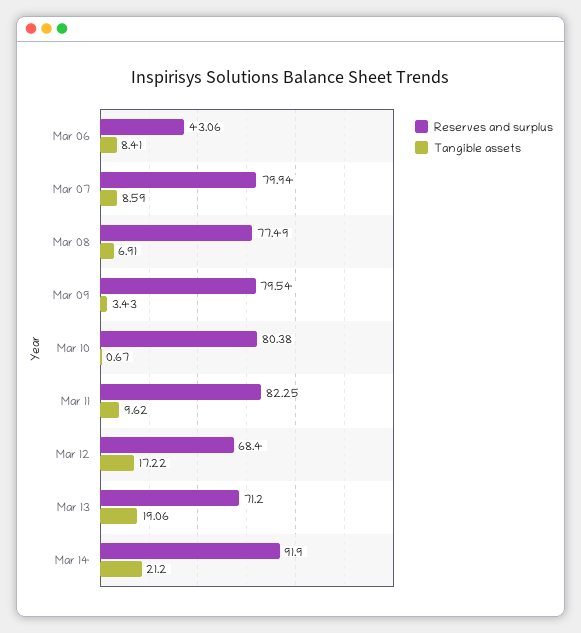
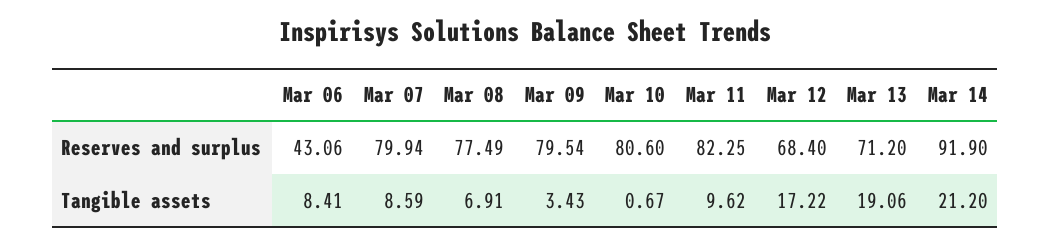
Reserves and surplus, Mar 10: 80.38 -> 80.6

